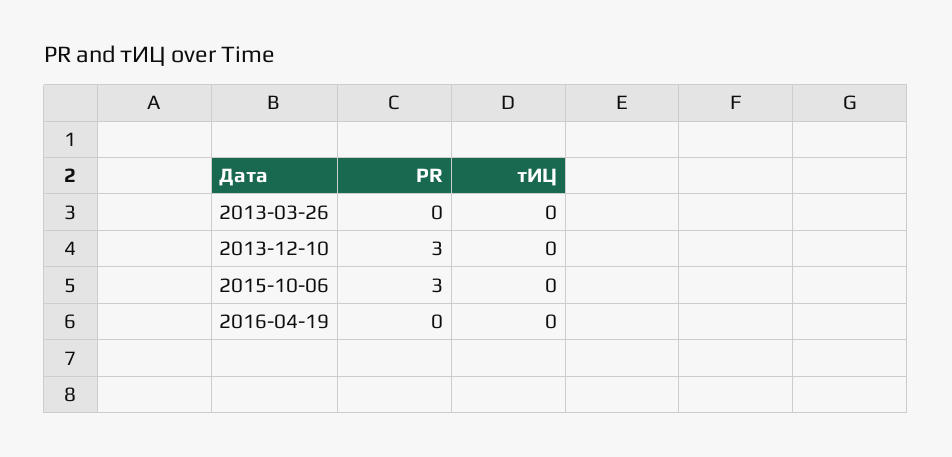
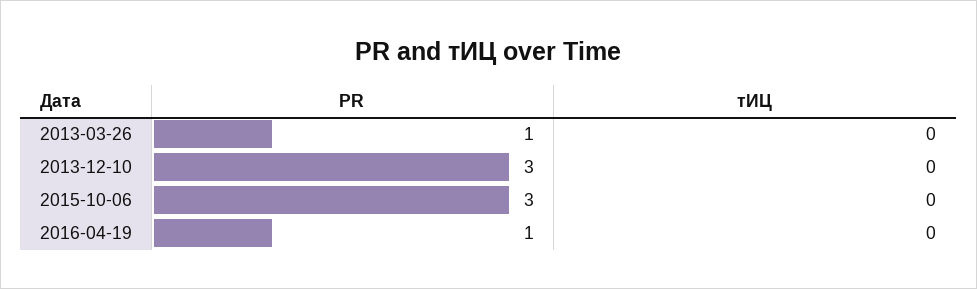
PR, 2013-03-26: 0 -> 1
PR, 2016-04-19: 0 -> 1

